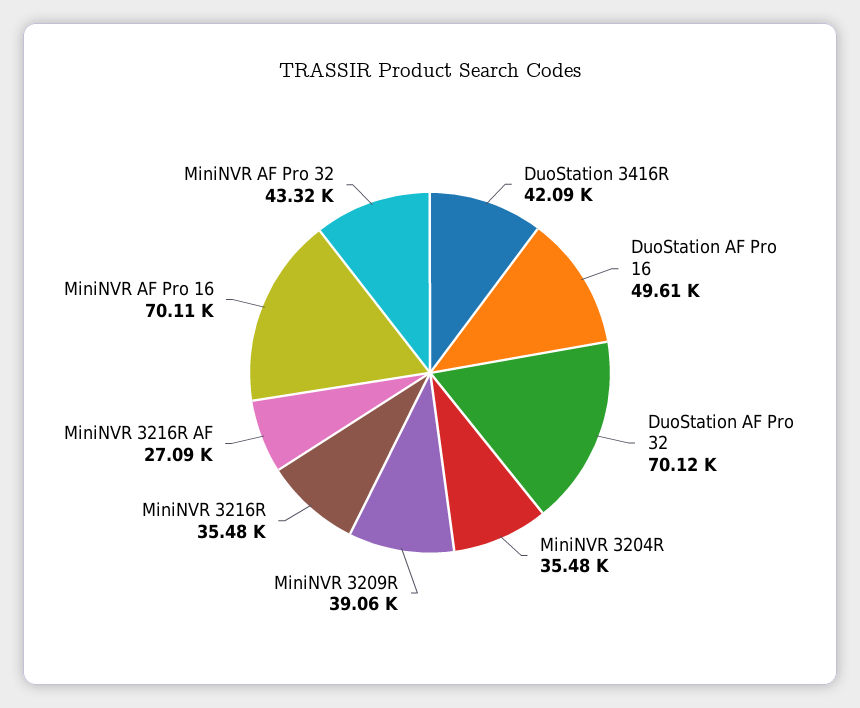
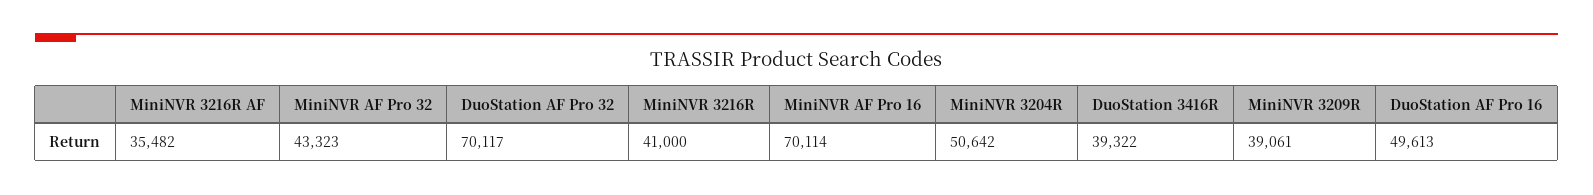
DuoStation 3416R: 42090 -> 39322
MiniNVR 3204R: 35480 -> 50642
MiniNVR 3216R: 35480 -> 41000
MiniNVR 3216R AF: 27090 -> 35482

